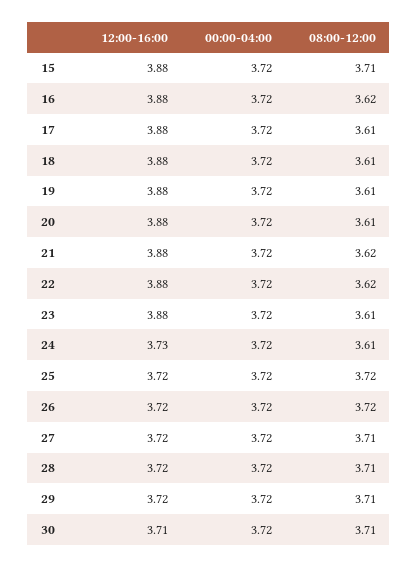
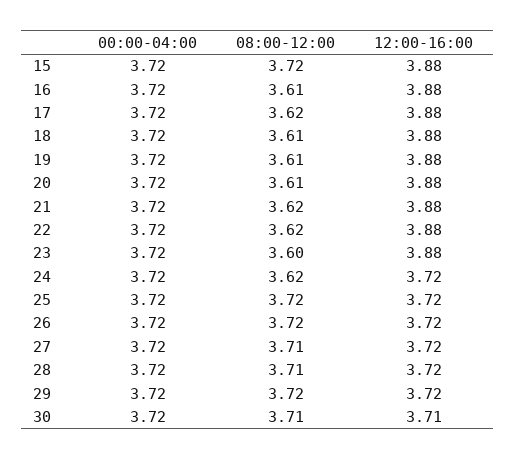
08:00-12:00, 15: 3.71 -> 3.72
08:00-12:00, 16: 3.62 -> 3.61
08:00-12:00, 17: 3.61 -> 3.62
08:00-12:00, 23: 3.61 -> 3.6
12:00-16:00, 24: 3.73 -> 3.72
08:00-12:00, 24: 3.61 -> 3.62
08:00-12:00, 29: 3.71 -> 3.72

